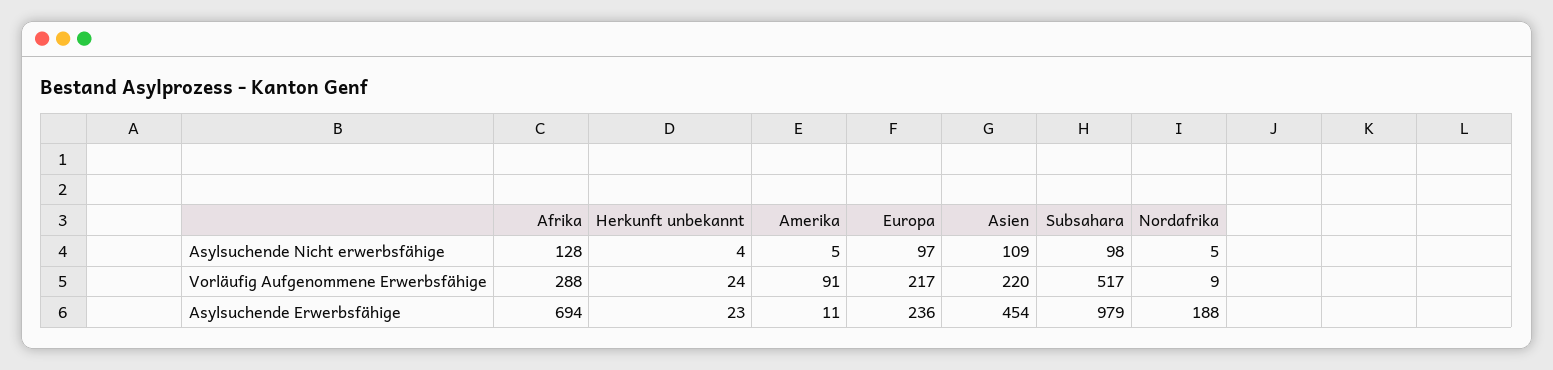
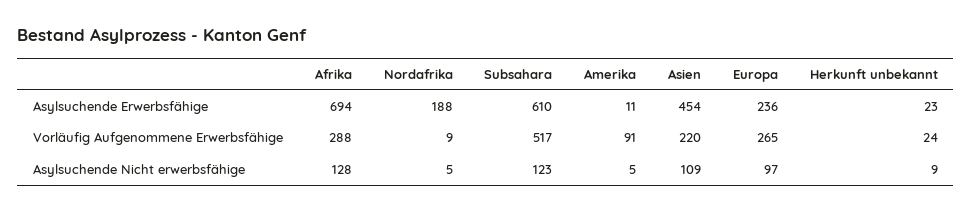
Herkunft unbekannt, Asylsuchende Nicht erwerbsfähige: 4 -> 9
Subsahara, Asylsuchende Nicht erwerbsfähige: 98 -> 123
Europa, Vorläufig Aufgenommene Erwerbsfähige: 217 -> 265
Subsahara, Asylsuchende Erwerbsfähige: 979 -> 610

